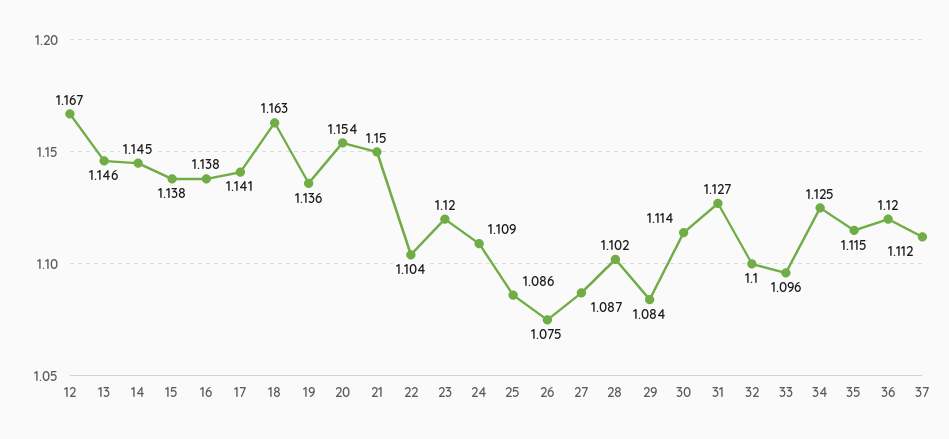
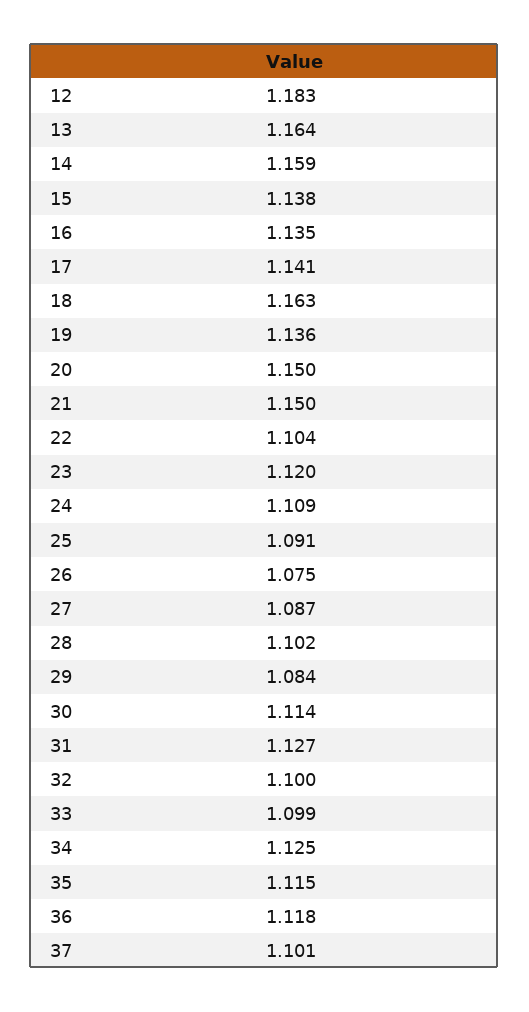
12: 1.167 -> 1.183
13: 1.146 -> 1.164
14: 1.145 -> 1.159
16: 1.138 -> 1.135
20: 1.154 -> 1.15
25: 1.086 -> 1.091
33: 1.096 -> 1.099
36: 1.12 -> 1.118
37: 1.112 -> 1.101

